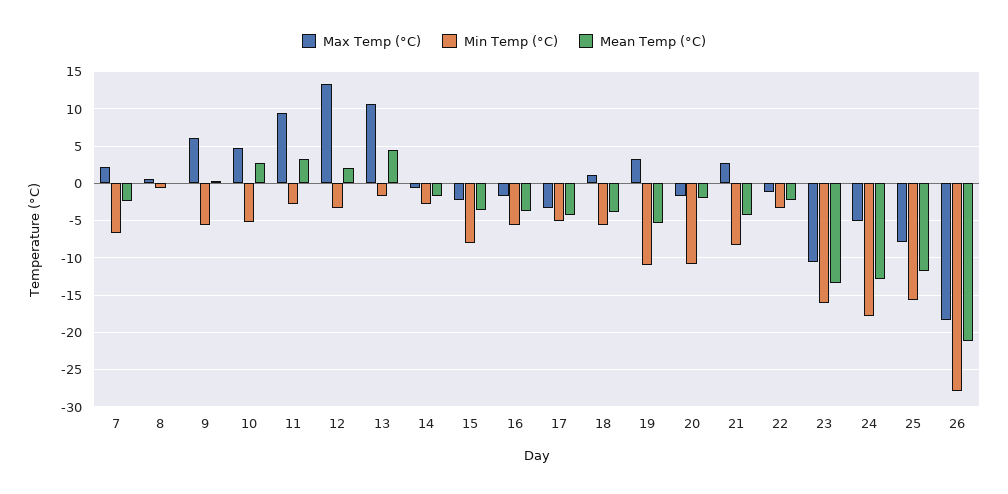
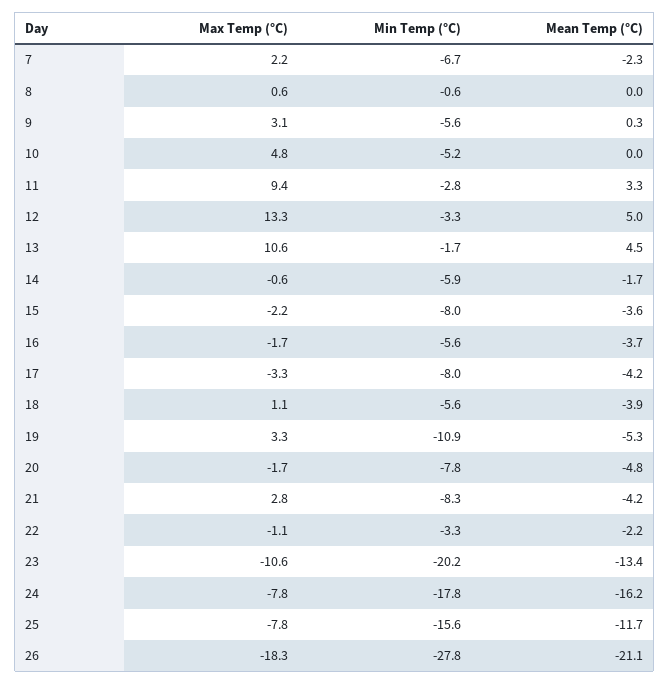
Max Temp (°C), 9: 6 -> 3.1
Mean Temp (°C), 10: 3 -> 0
Mean Temp (°C), 12: 2 -> 5
Min Temp (°C), 14: -3 -> -5.9
Min Temp (°C), 17: -5 -> -8
Min Temp (°C), 20: -11 -> -7.8
Mean Temp (°C), 20: -2 -> -4.8
Min Temp (°C), 23: -16 -> -20.2
Max Temp (°C), 24: -5 -> -7.8
Mean Temp (°C), 24: -13 -> -16.2

